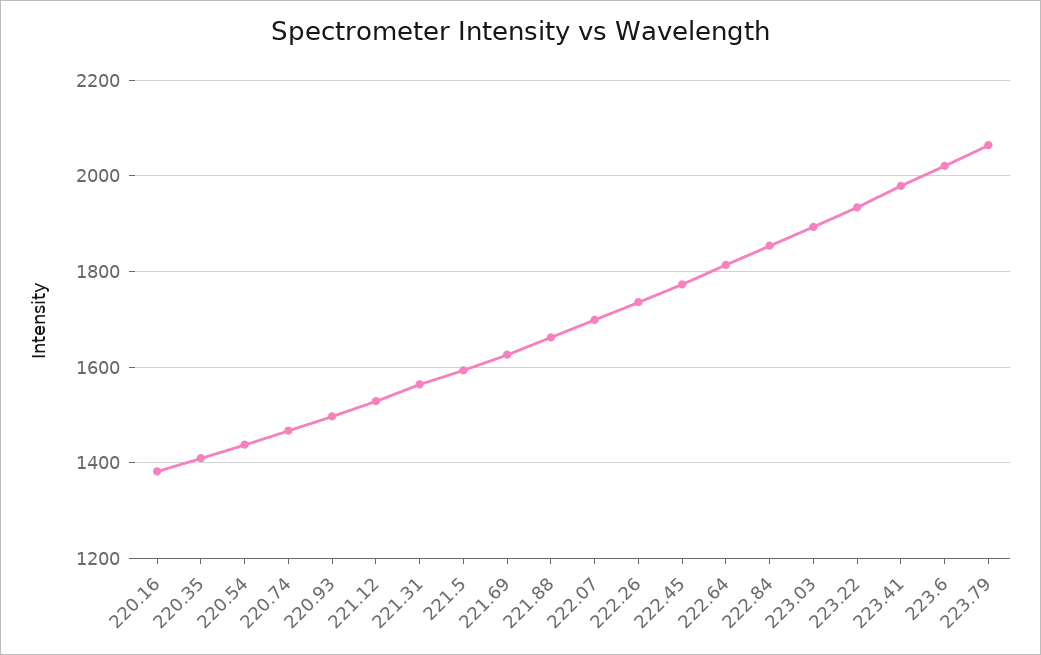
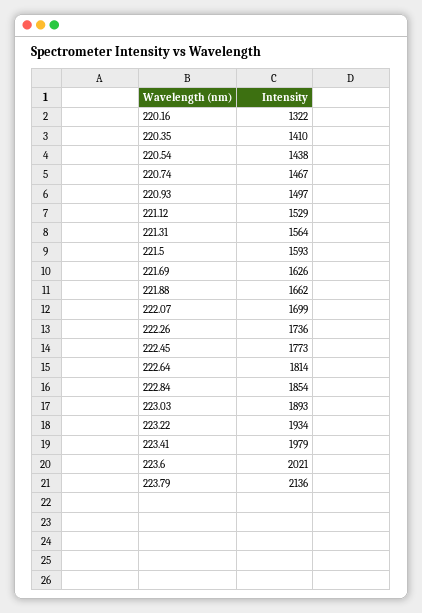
220.16: 1380 -> 1322
223.79: 2060 -> 2136

